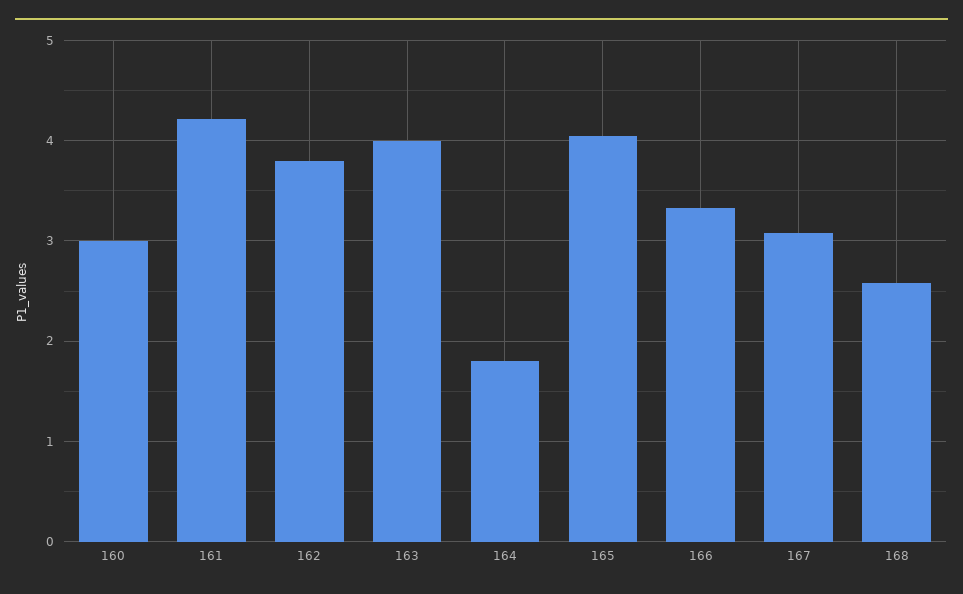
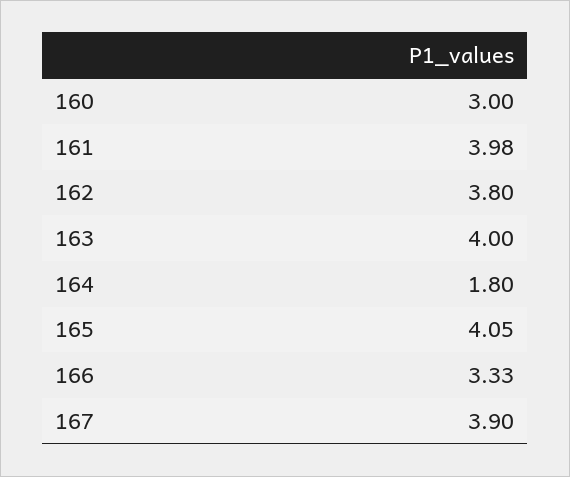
161: 4.2 -> 3.98
167: 3.1 -> 3.9
168: 2.6 -> none

